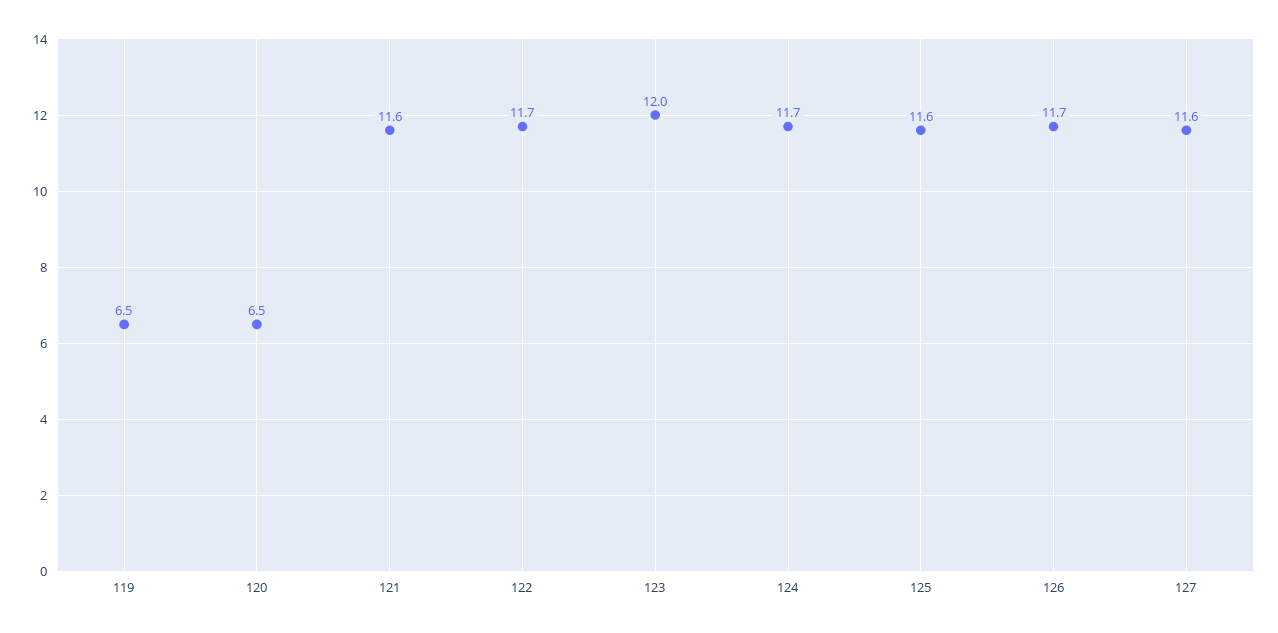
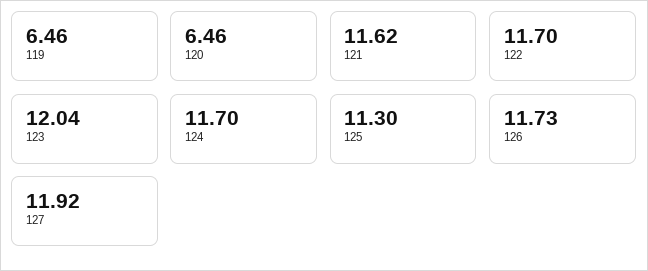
125: 11.6 -> 11.3
127: 11.6 -> 11.92

